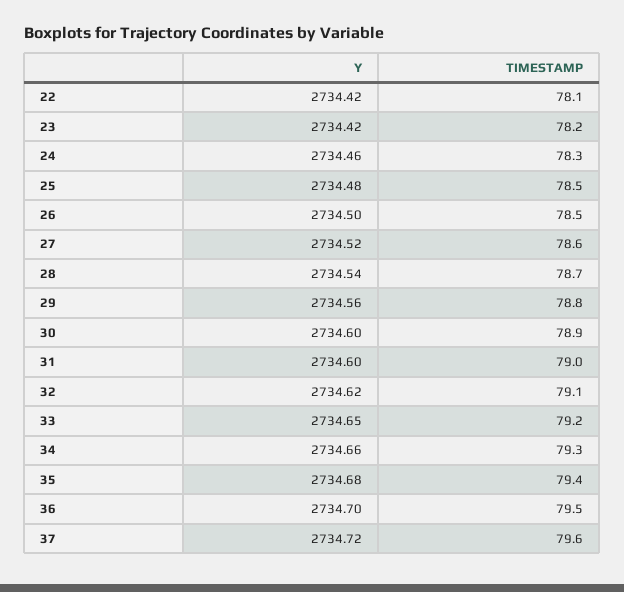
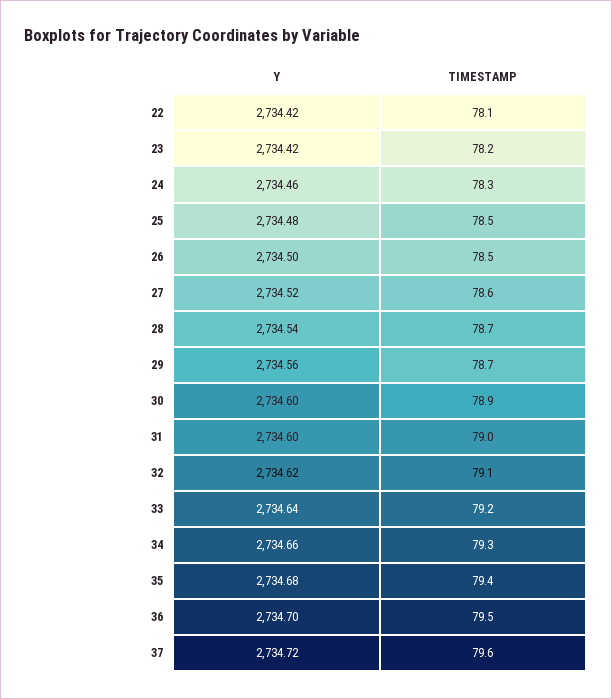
TIMESTAMP, 29: 78.8 -> 78.7
Y, 33: 2734.65 -> 2734.64

